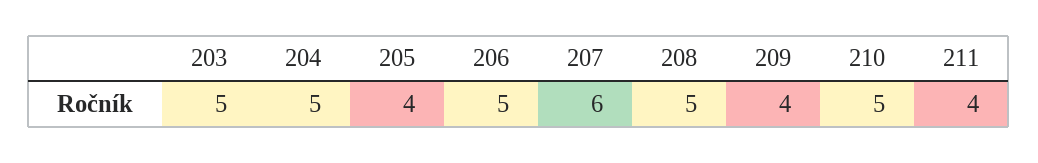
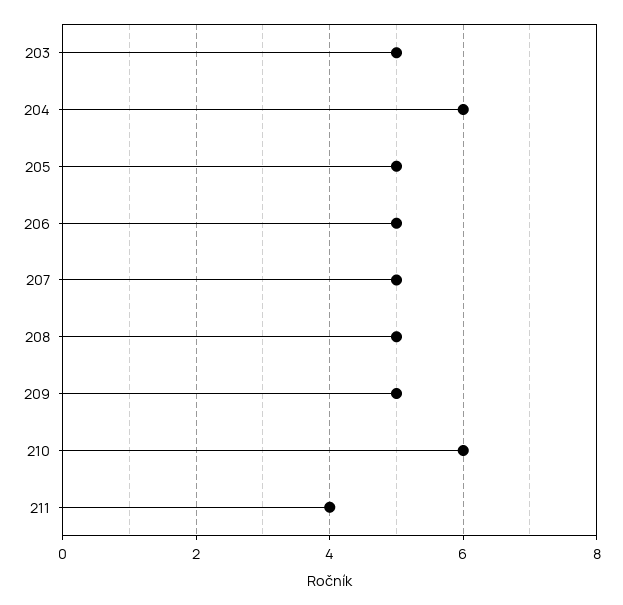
204: 5 -> 6
205: 4 -> 5
207: 6 -> 5
209: 4 -> 5
210: 5 -> 6

